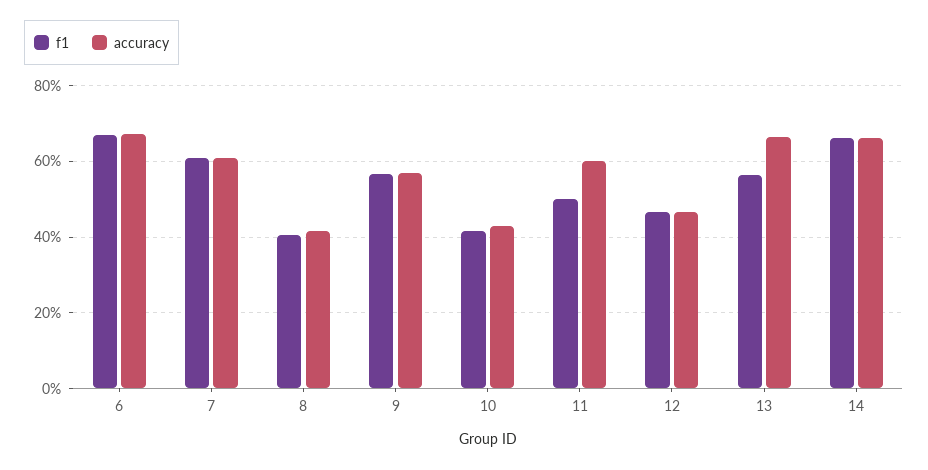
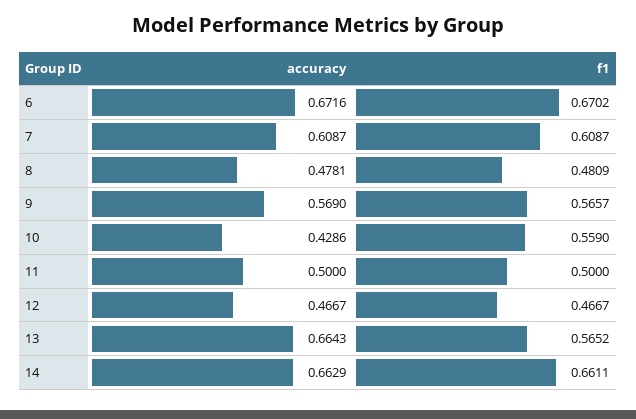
f1, 8: 0.4 -> 0.4809
accuracy, 8: 0.42 -> 0.4781
f1, 10: 0.42 -> 0.559
accuracy, 11: 0.6 -> 0.5

